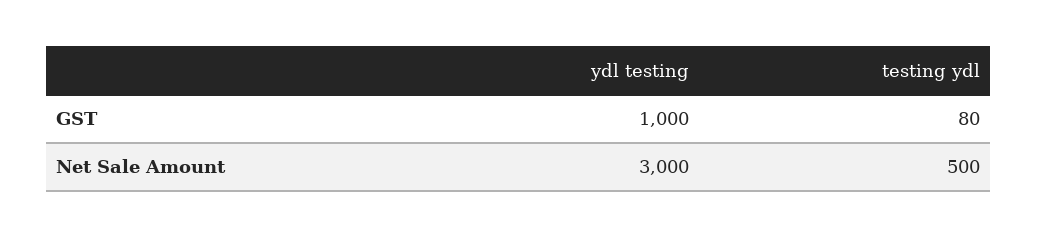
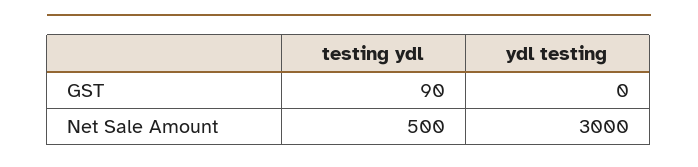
ydl testing, GST: 1000 -> 0
testing ydl, GST: 80 -> 90

